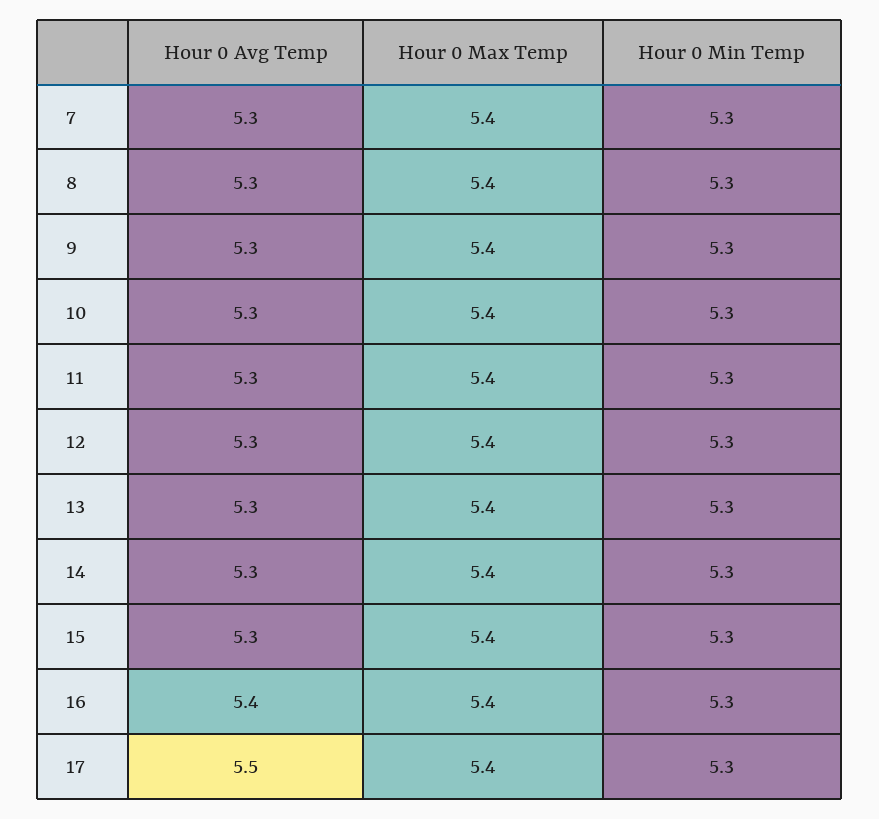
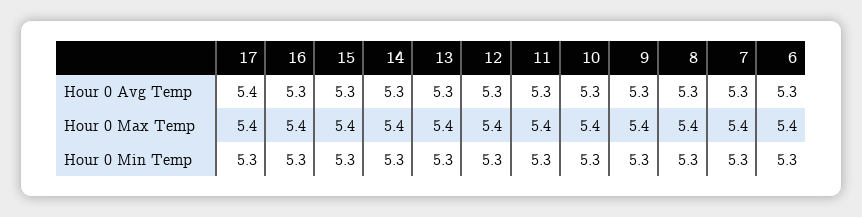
Hour 0 Avg Temp, 16: 5.4 -> 5.3
Hour 0 Avg Temp, 17: 5.5 -> 5.4
Hour 0 Avg Temp, 6: none -> 5.3
Hour 0 Max Temp, 6: none -> 5.4
Hour 0 Min Temp, 6: none -> 5.3

